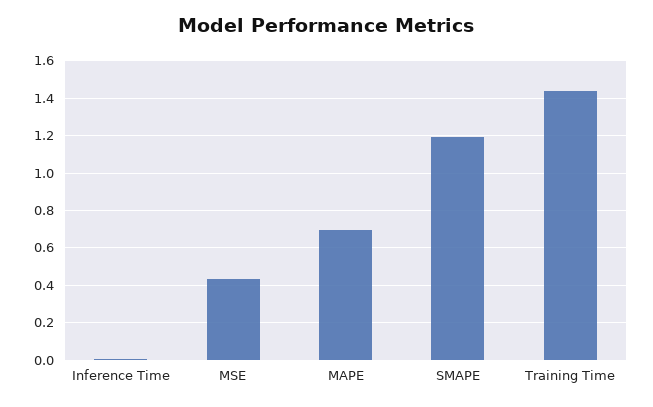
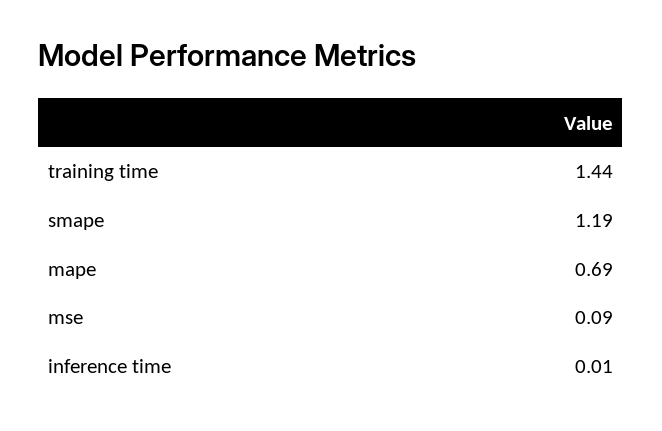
MSE: 0.45 -> 0.09

